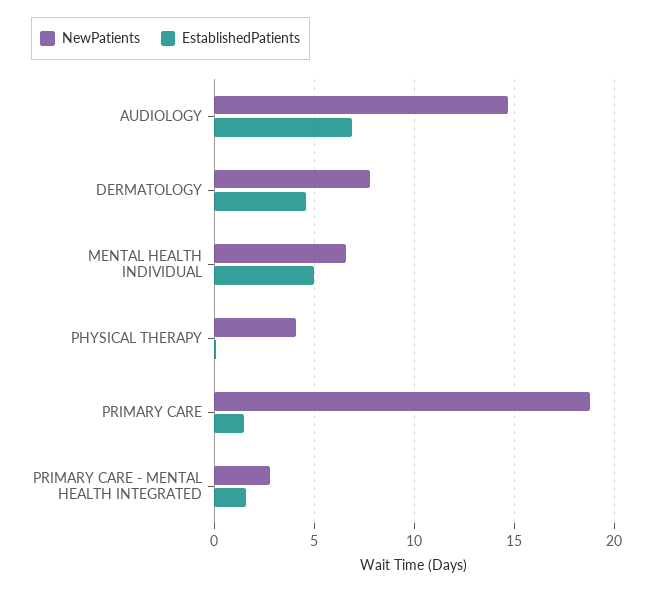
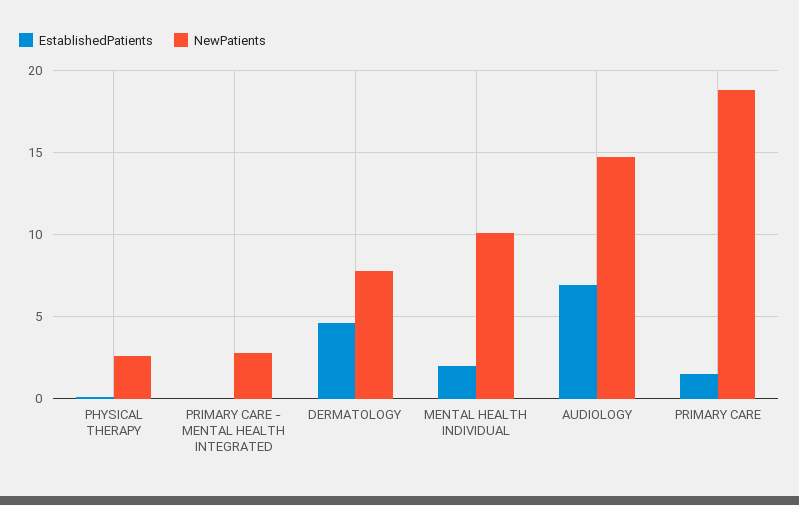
NewPatients, MENTAL HEALTH INDIVIDUAL: 6.5 -> 10
EstablishedPatients, MENTAL HEALTH INDIVIDUAL: 5 -> 2
NewPatients, PHYSICAL THERAPY: 4 -> 2.5
EstablishedPatients, PRIMARY CARE - MENTAL HEALTH INTEGRATED: 1.5 -> 0

